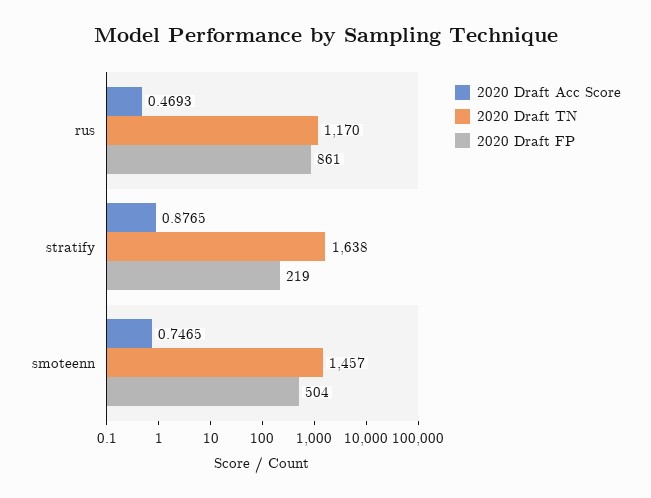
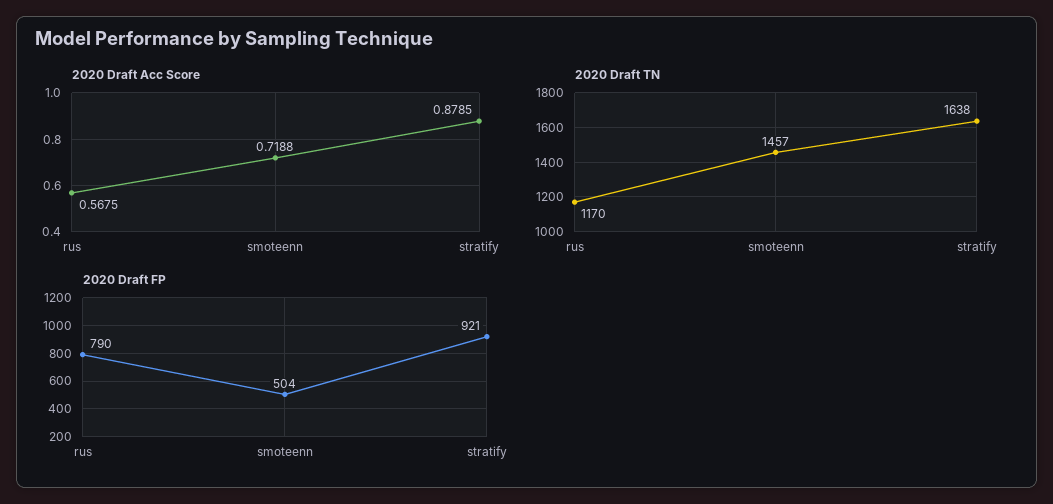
2020 Draft Acc Score, rus: 0.4693 -> 0.5675
2020 Draft FP, rus: 861 -> 790
2020 Draft Acc Score, stratify: 0.8765 -> 0.8785
2020 Draft FP, stratify: 219 -> 921
2020 Draft Acc Score, smoteenn: 0.7465 -> 0.7188

